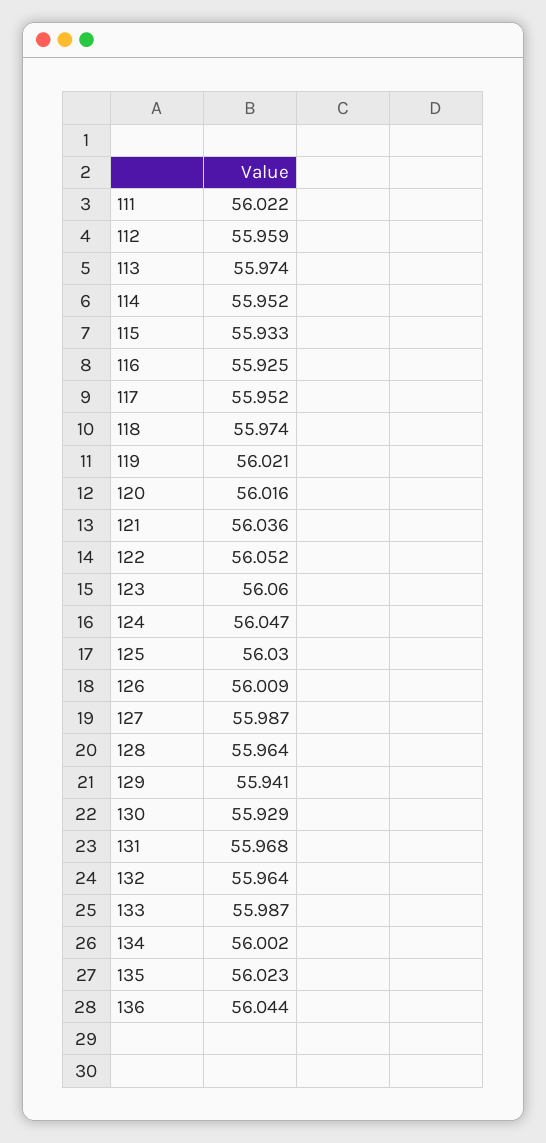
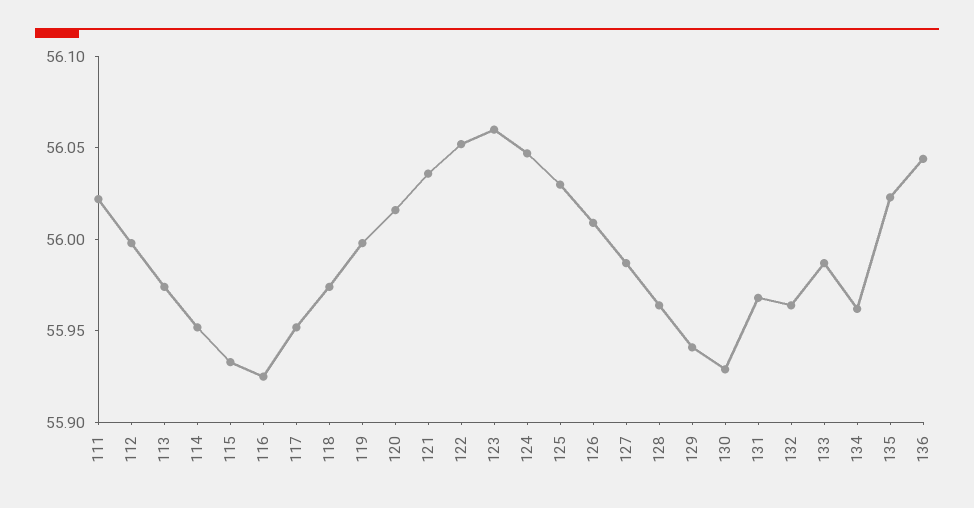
112: 55.959 -> 56
119: 56.021 -> 56
134: 56.002 -> 55.96

